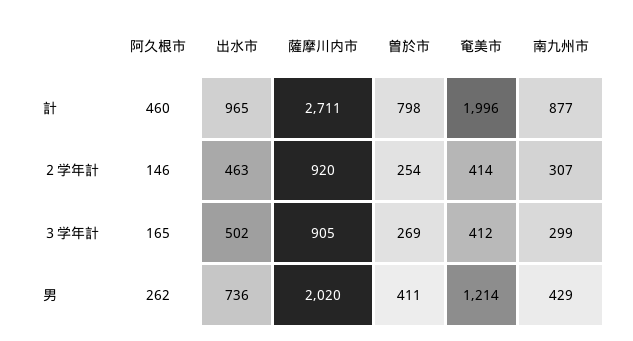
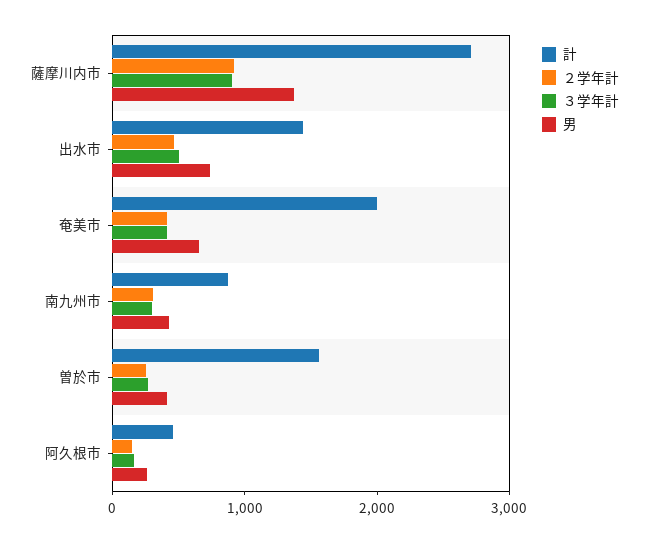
計, 出水市: 965 -> 1400
計, 曽於市: 798 -> 1600
男, 薩摩川内市: 2020 -> 1400
男, 奄美市: 1214 -> 600

